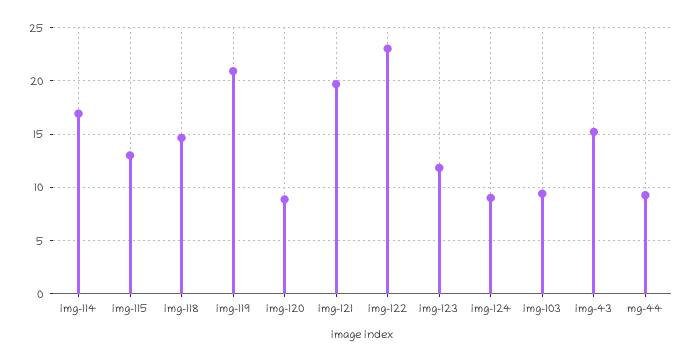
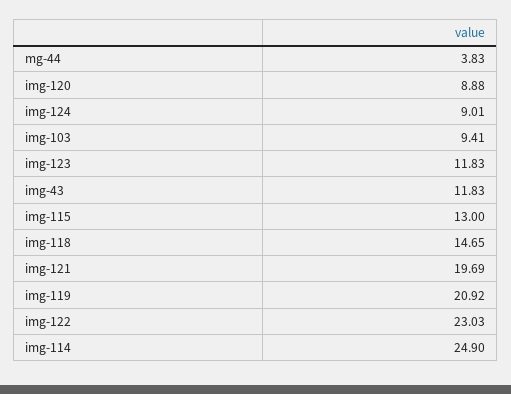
img-114: 17 -> 24.9
img-43: 15 -> 11.83
mg-44: 9 -> 3.83

